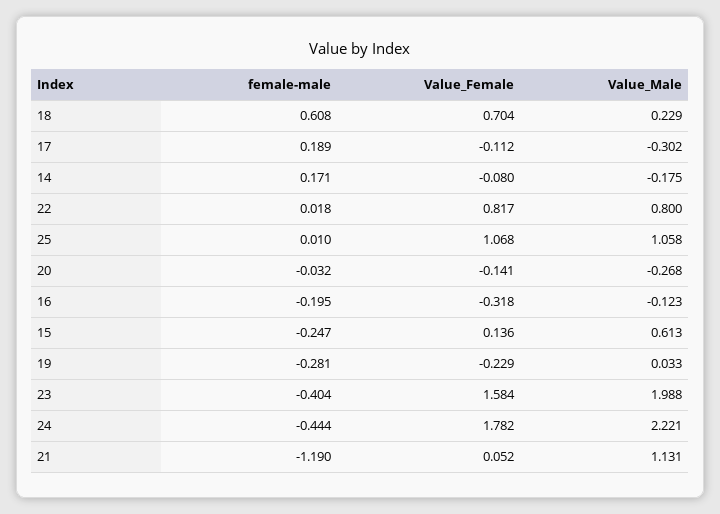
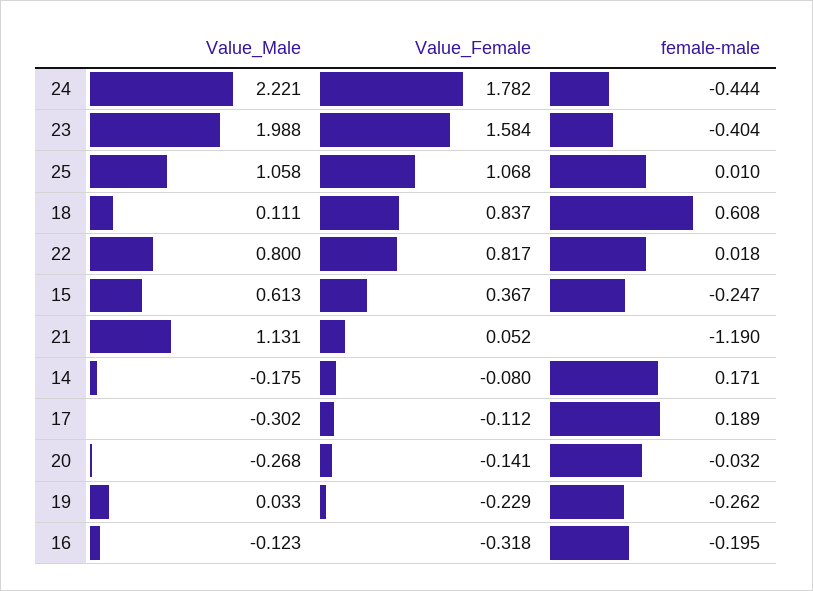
Value_Female, 18: 0.704 -> 0.837
Value_Male, 18: 0.229 -> 0.111
Value_Female, 15: 0.136 -> 0.367
female-male, 19: -0.281 -> -0.262

